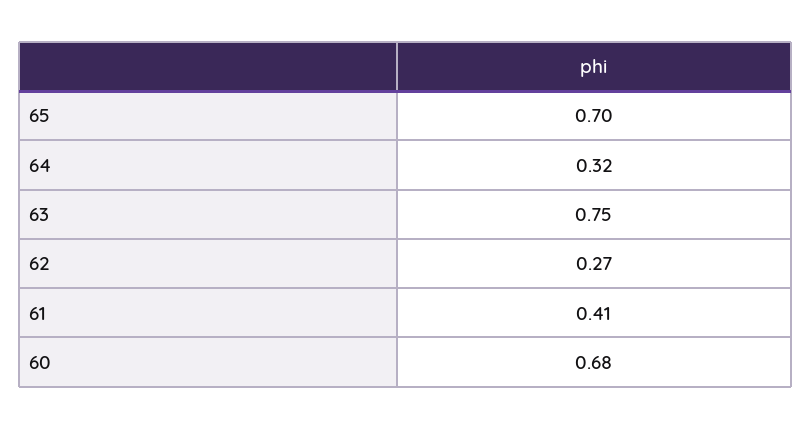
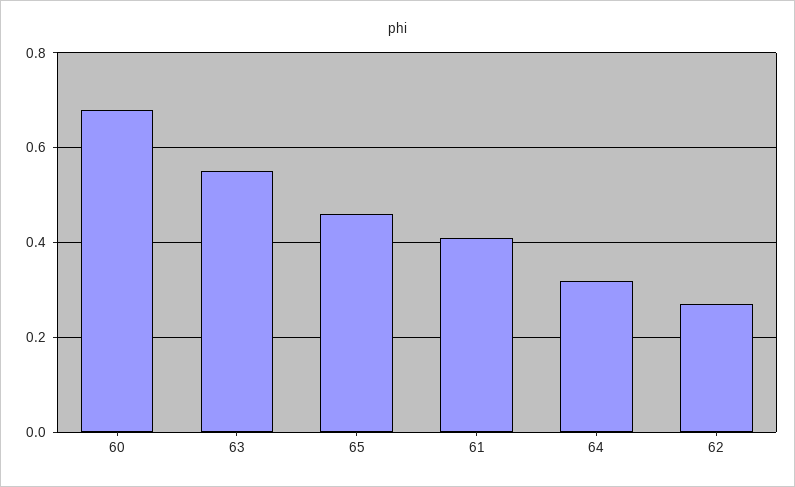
65: 0.7 -> 0.45
63: 0.75 -> 0.55

